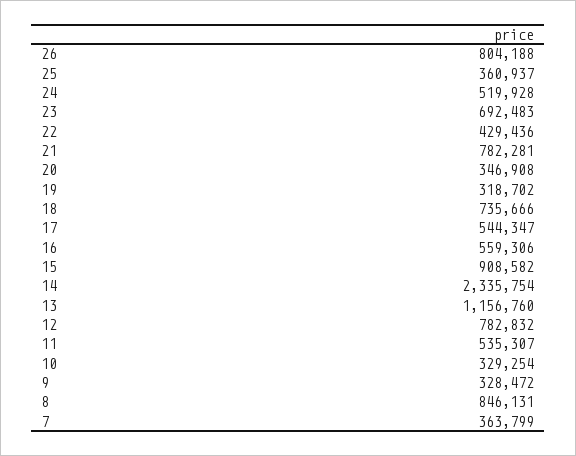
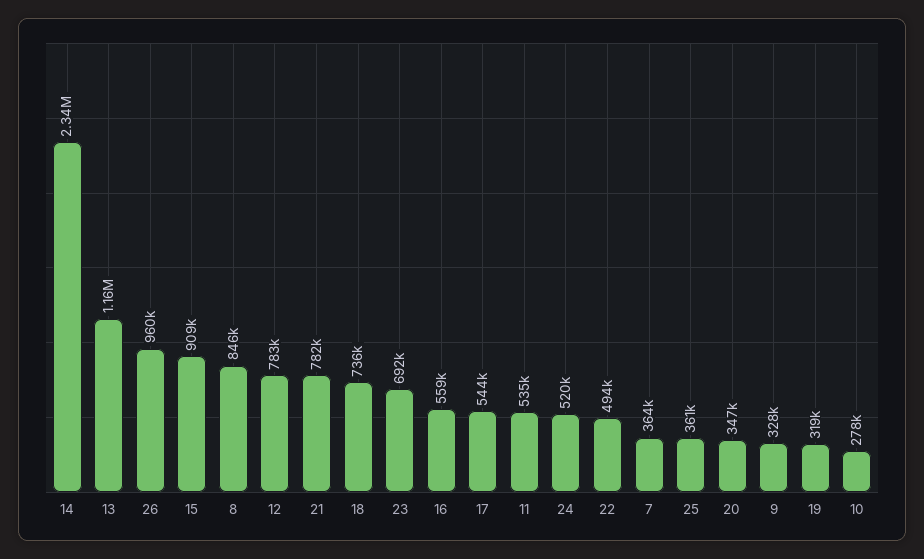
26: 804188 -> 960000
22: 429436 -> 494000
10: 329254 -> 278000

